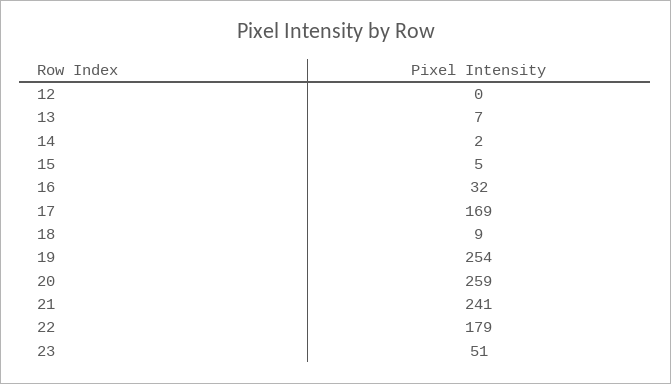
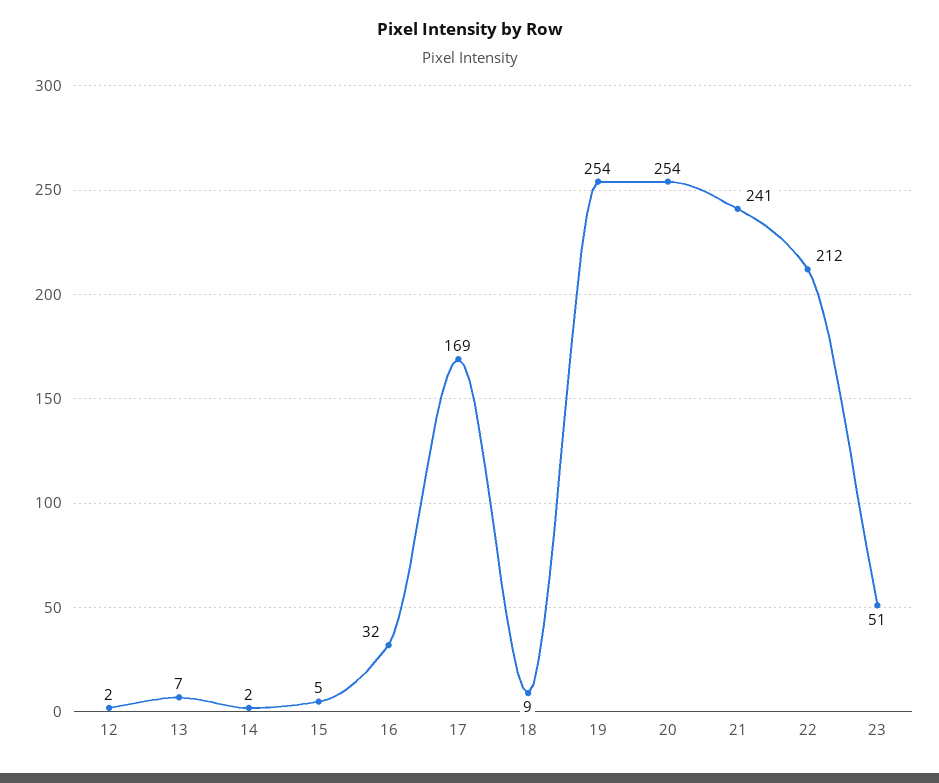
12: 0 -> 2
20: 259 -> 254
22: 179 -> 212

